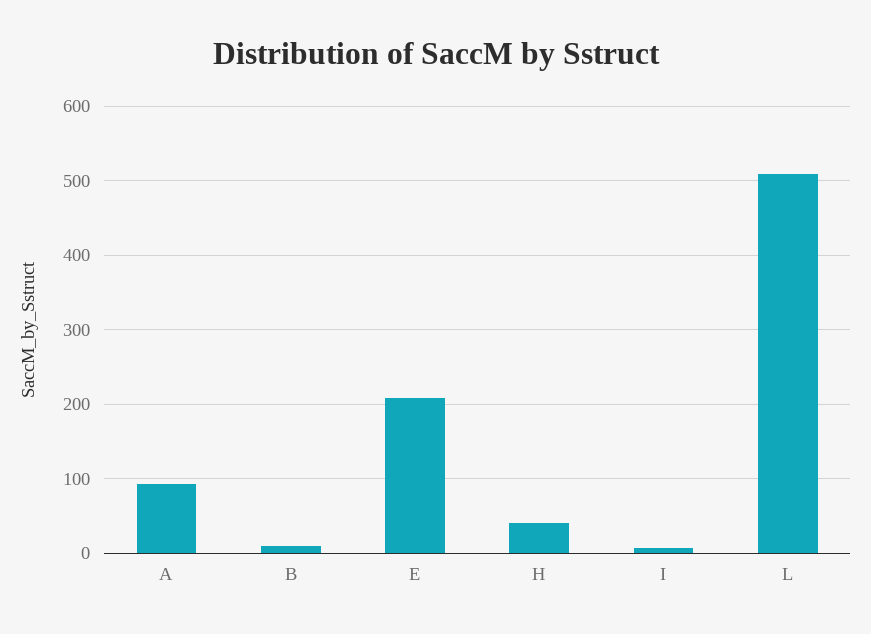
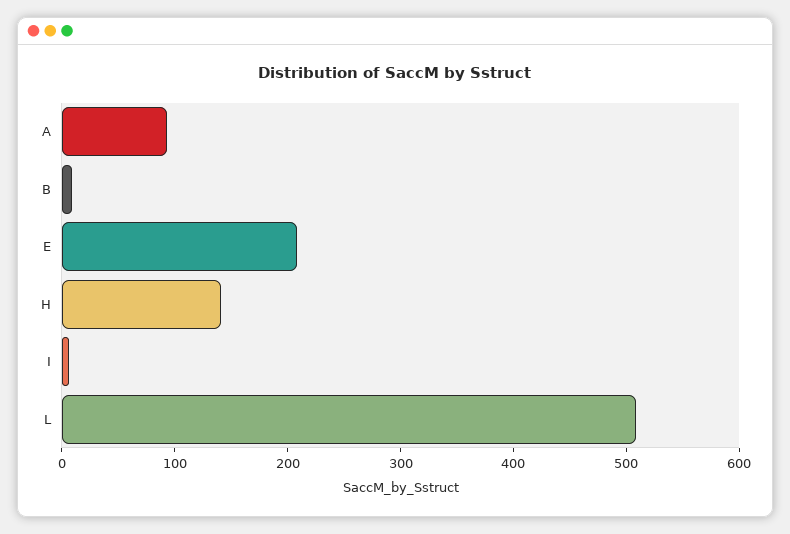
H: 40 -> 140

